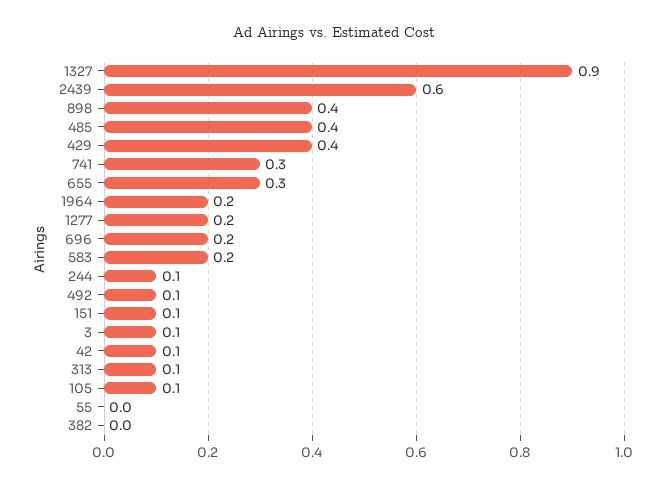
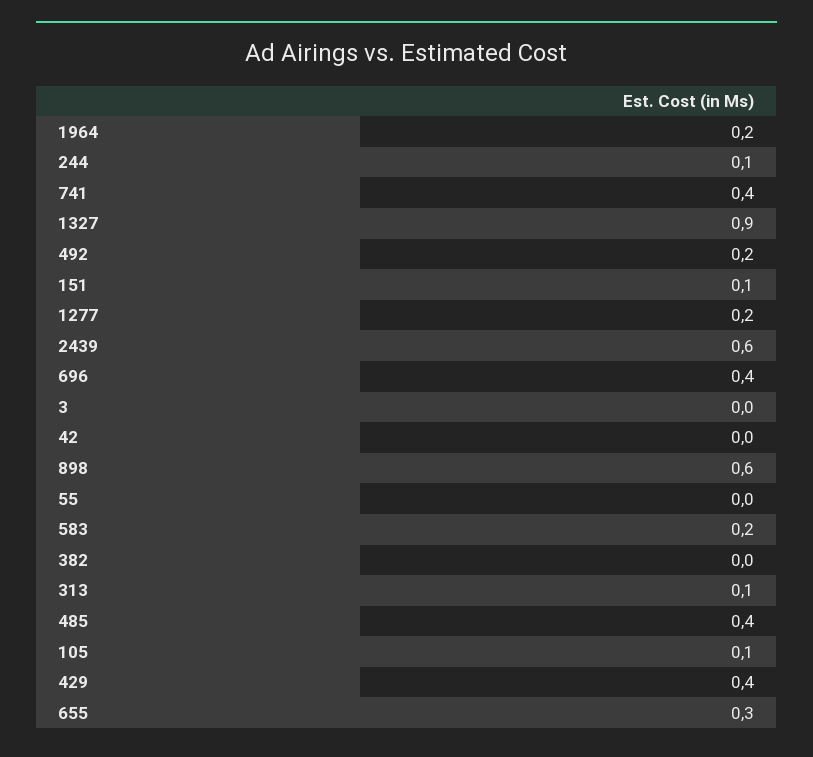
898: 0.4 -> 0.6
741: 0.3 -> 0.4
696: 0.2 -> 0.4
492: 0.1 -> 0.2
3: 0.1 -> 0
42: 0.1 -> 0

